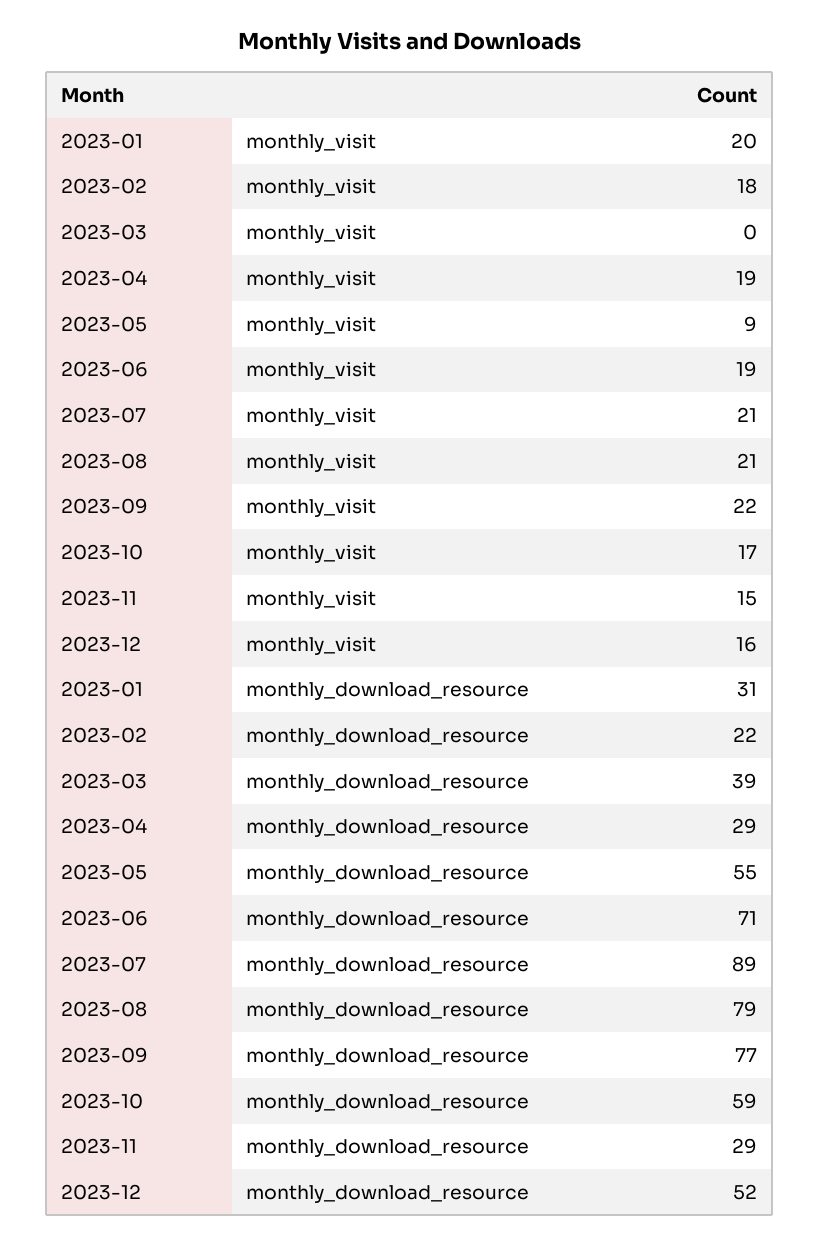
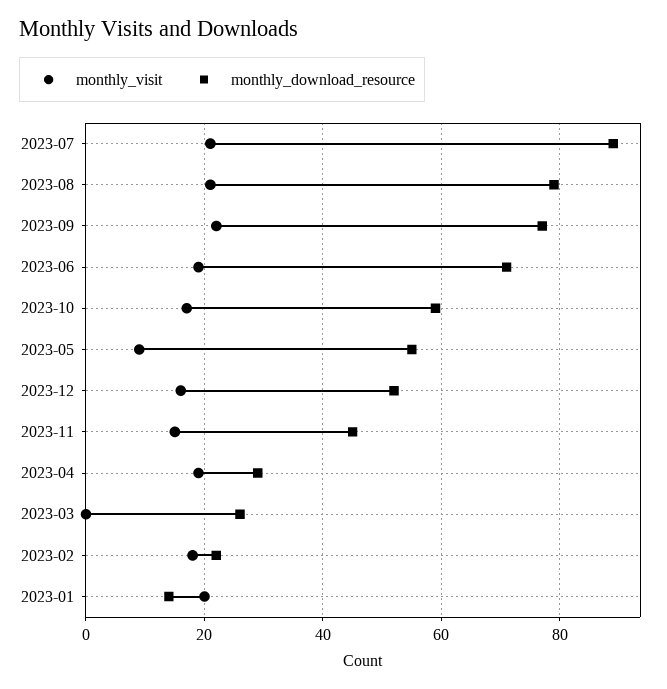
monthly_download_resource, 2023-01: 31 -> 15
monthly_download_resource, 2023-03: 39 -> 25
monthly_download_resource, 2023-11: 29 -> 45

